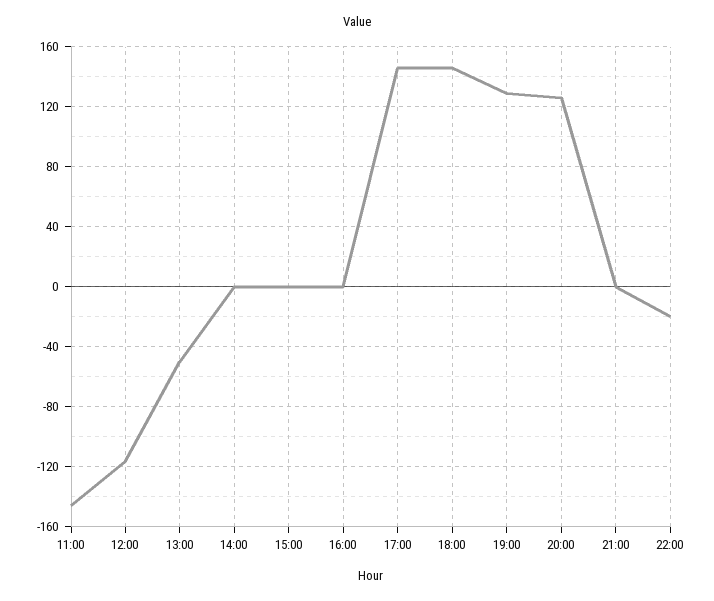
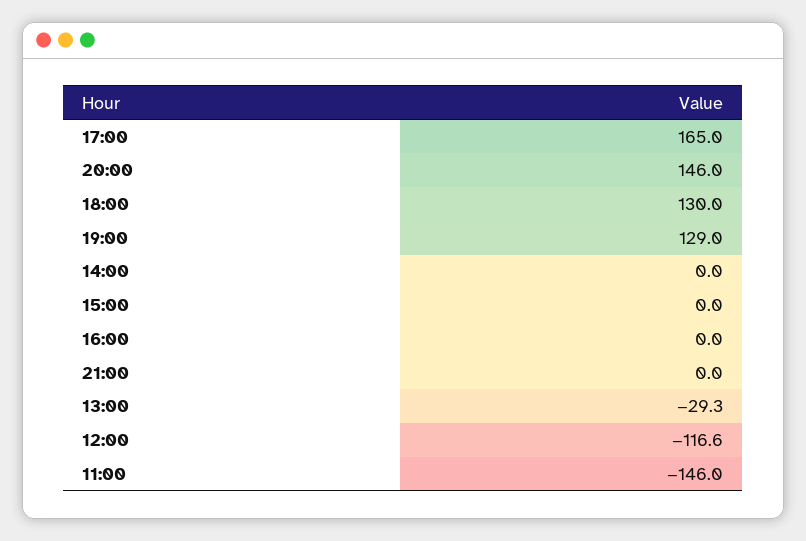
13:00: -50 -> -29.3
17:00: 145 -> 165
18:00: 145 -> 130
20:00: 125 -> 146
22:00: -20 -> none

